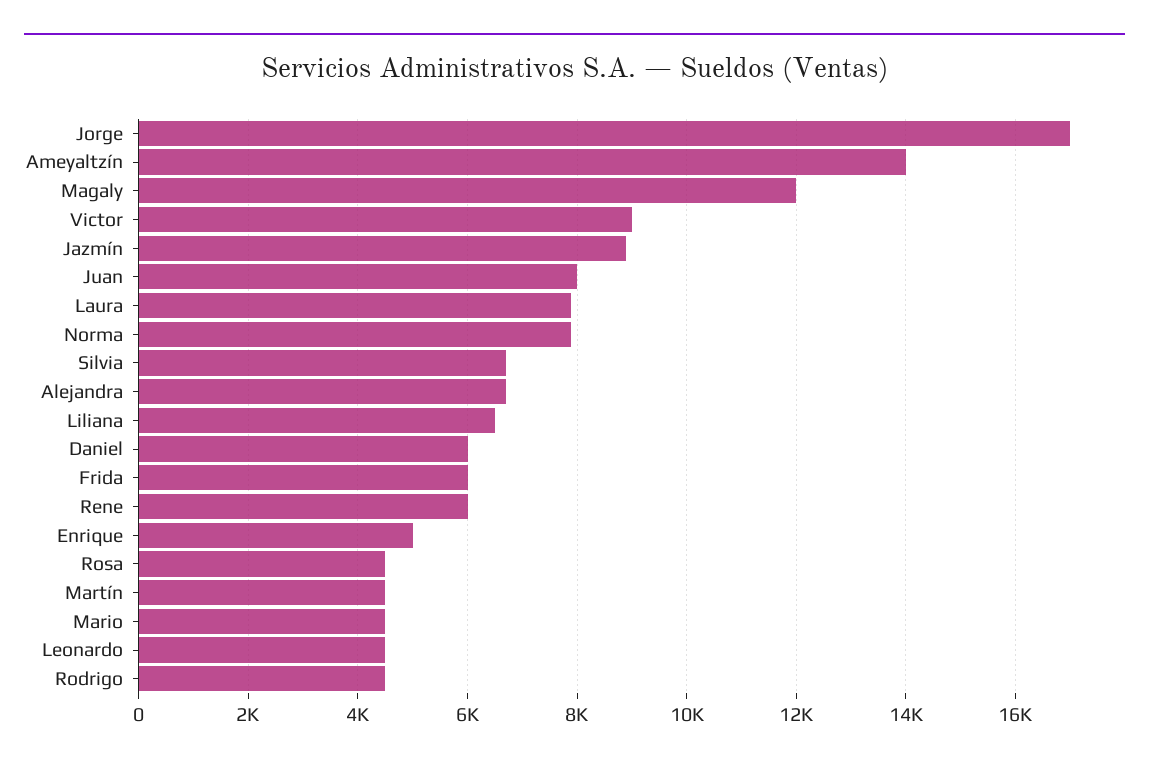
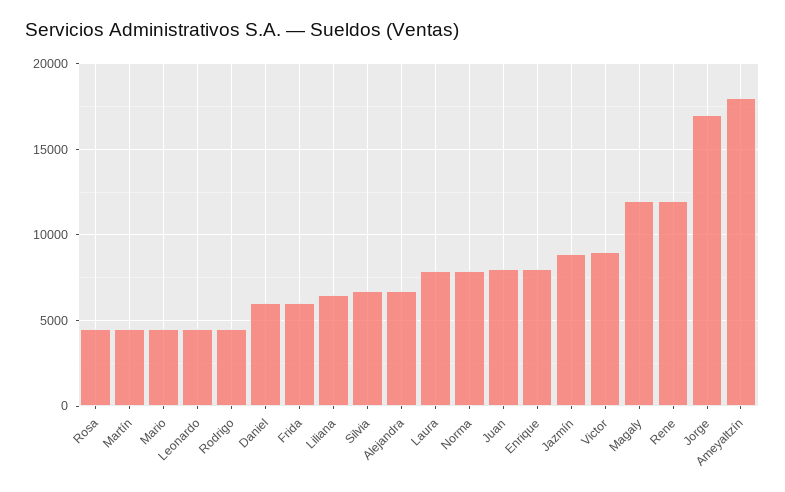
Ameyaltzín: 14000 -> 18000
Rene: 6000 -> 12000
Enrique: 5000 -> 8000

